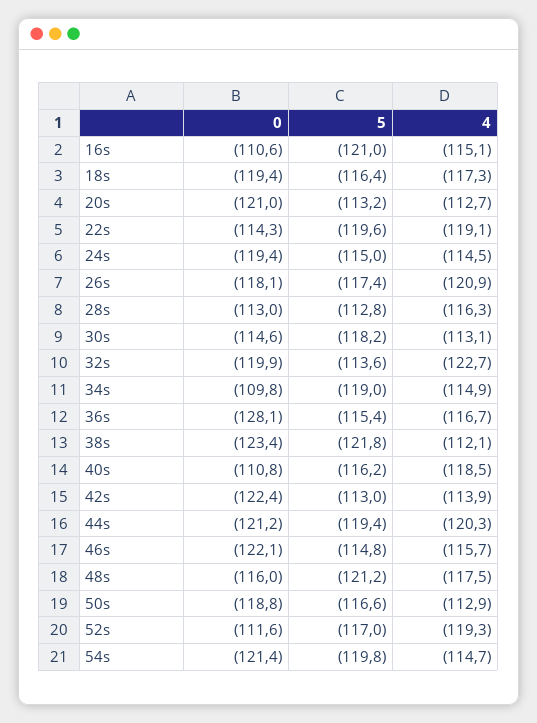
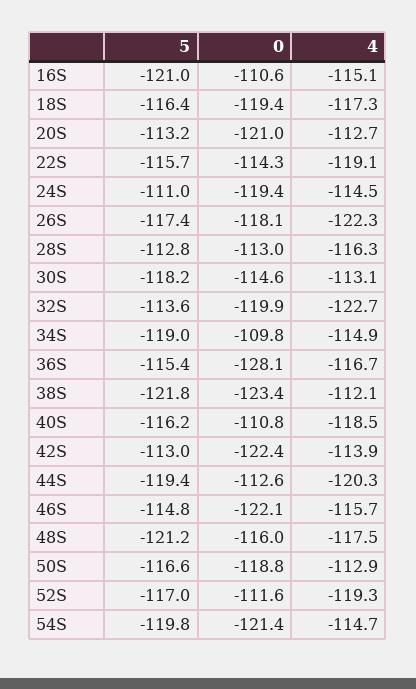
5, 22s: -119.6 -> -115.7
5, 24s: -115 -> -111
4, 26s: -120.9 -> -122.3
0, 44s: -121.2 -> -112.6

